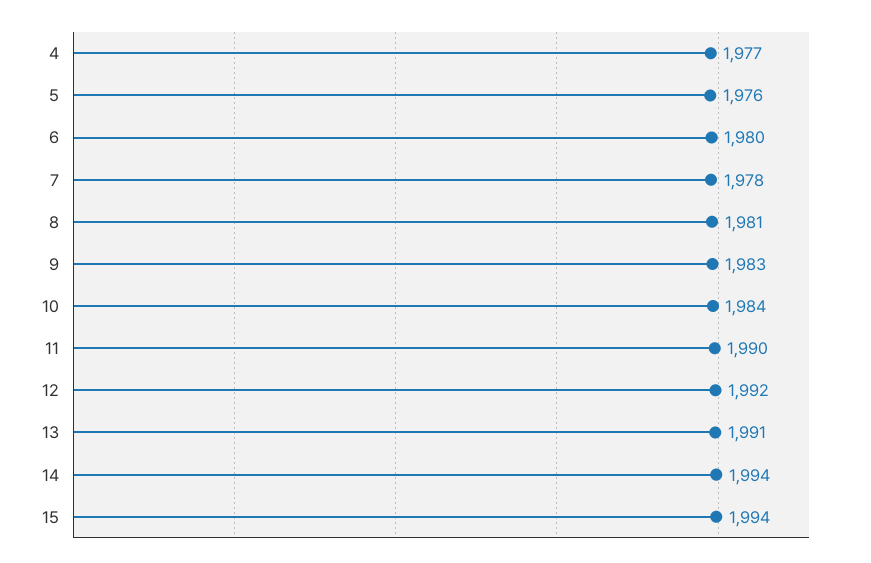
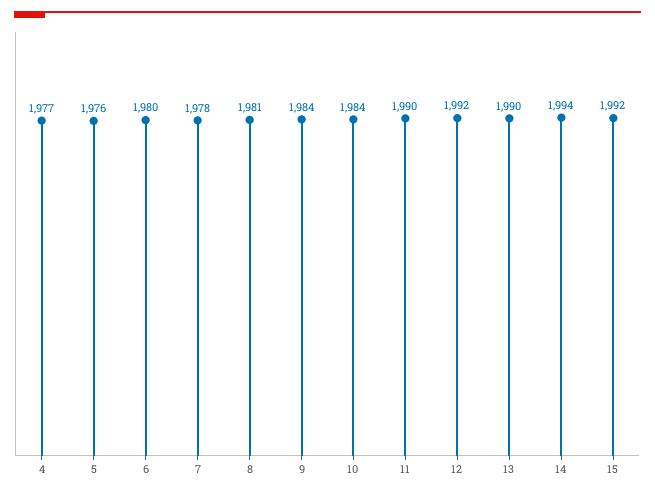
9: 1983 -> 1984
13: 1991 -> 1990
15: 1994 -> 1992

